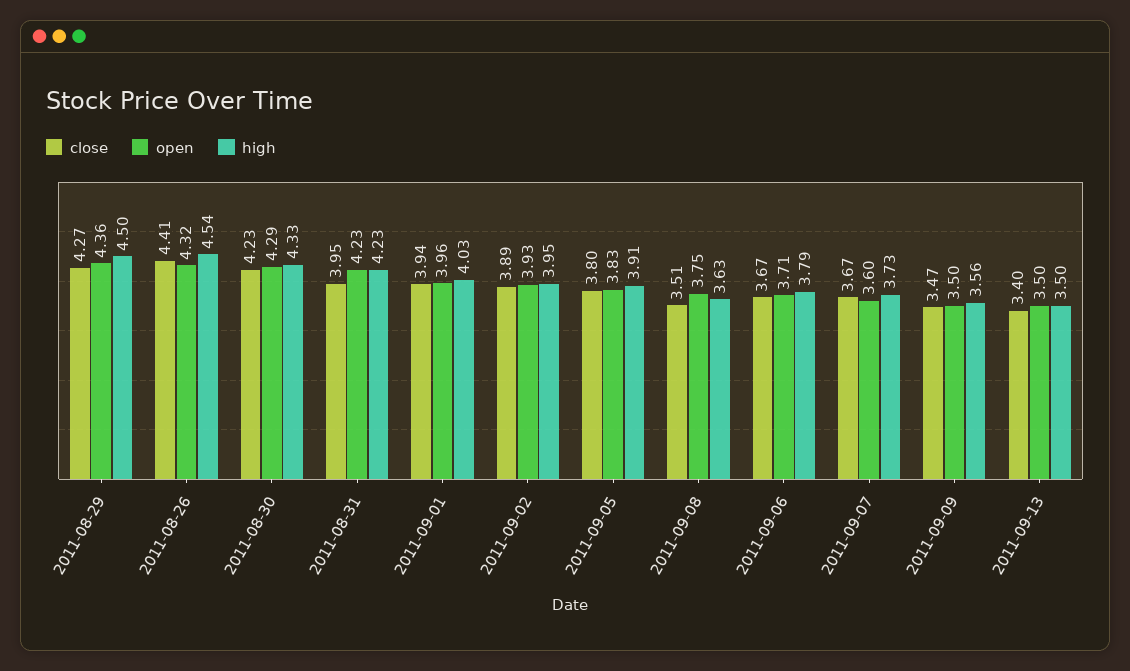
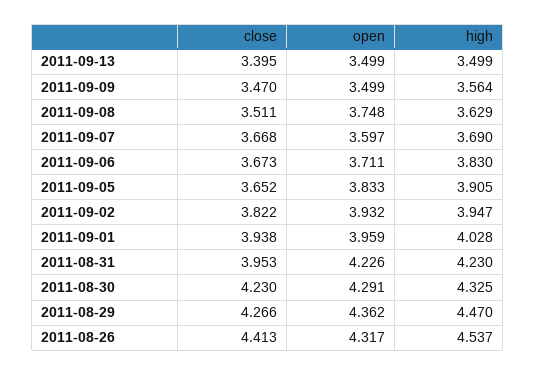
high, 2011-08-29: 4.5 -> 4.47
close, 2011-09-02: 3.89 -> 3.822
close, 2011-09-05: 3.8 -> 3.652
high, 2011-09-06: 3.79 -> 3.83
high, 2011-09-07: 3.73 -> 3.69

